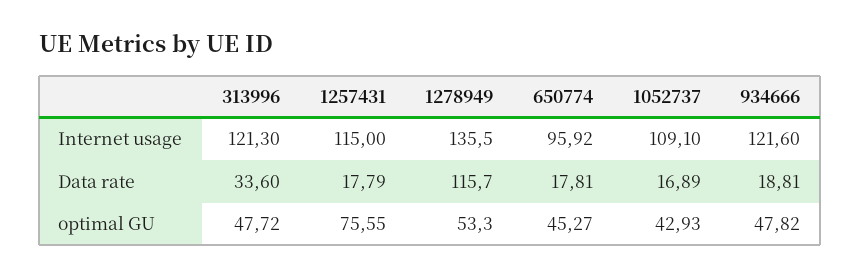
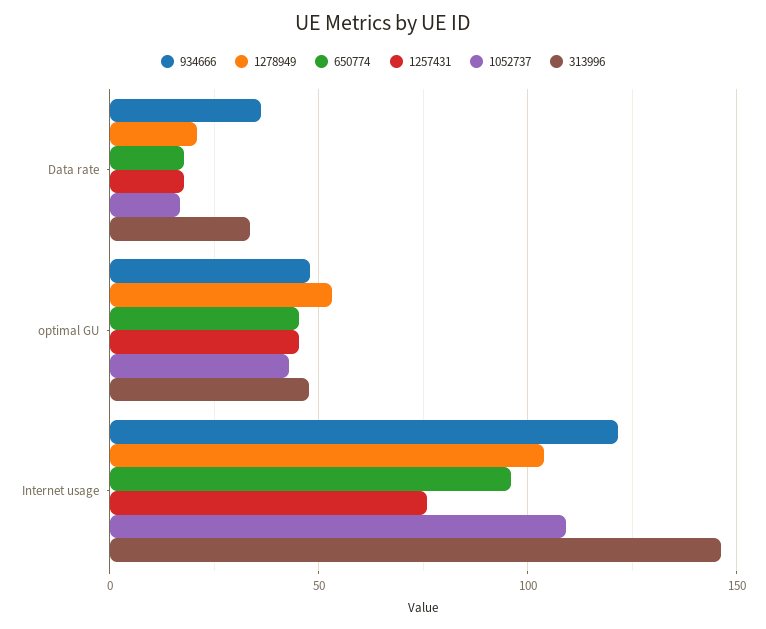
313996, Internet usage: 121.3 -> 145
1257431, Internet usage: 115 -> 75
1278949, Internet usage: 135.5 -> 105
1278949, Data rate: 115.7 -> 20
934666, Data rate: 18.81 -> 35
1257431, optimal GU: 75.55 -> 45

